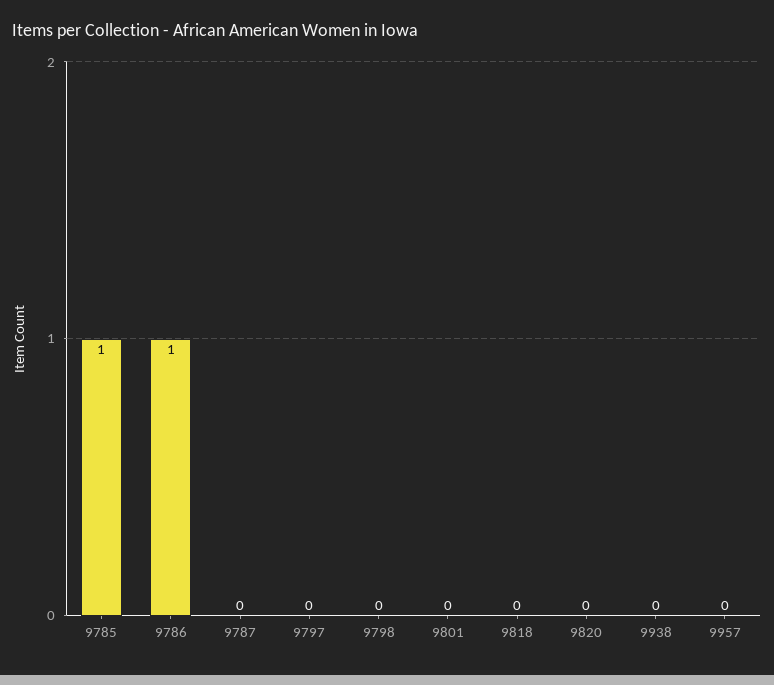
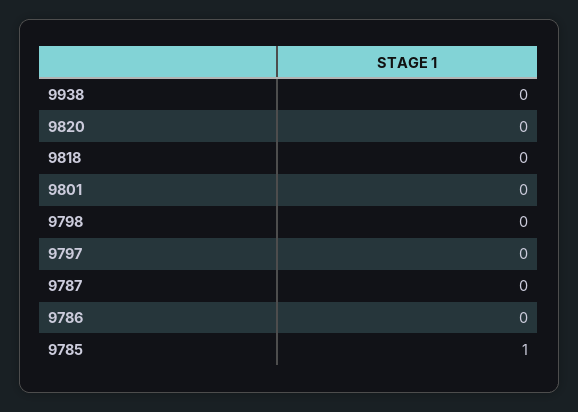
9786: 1 -> 0
9957: 0 -> none

